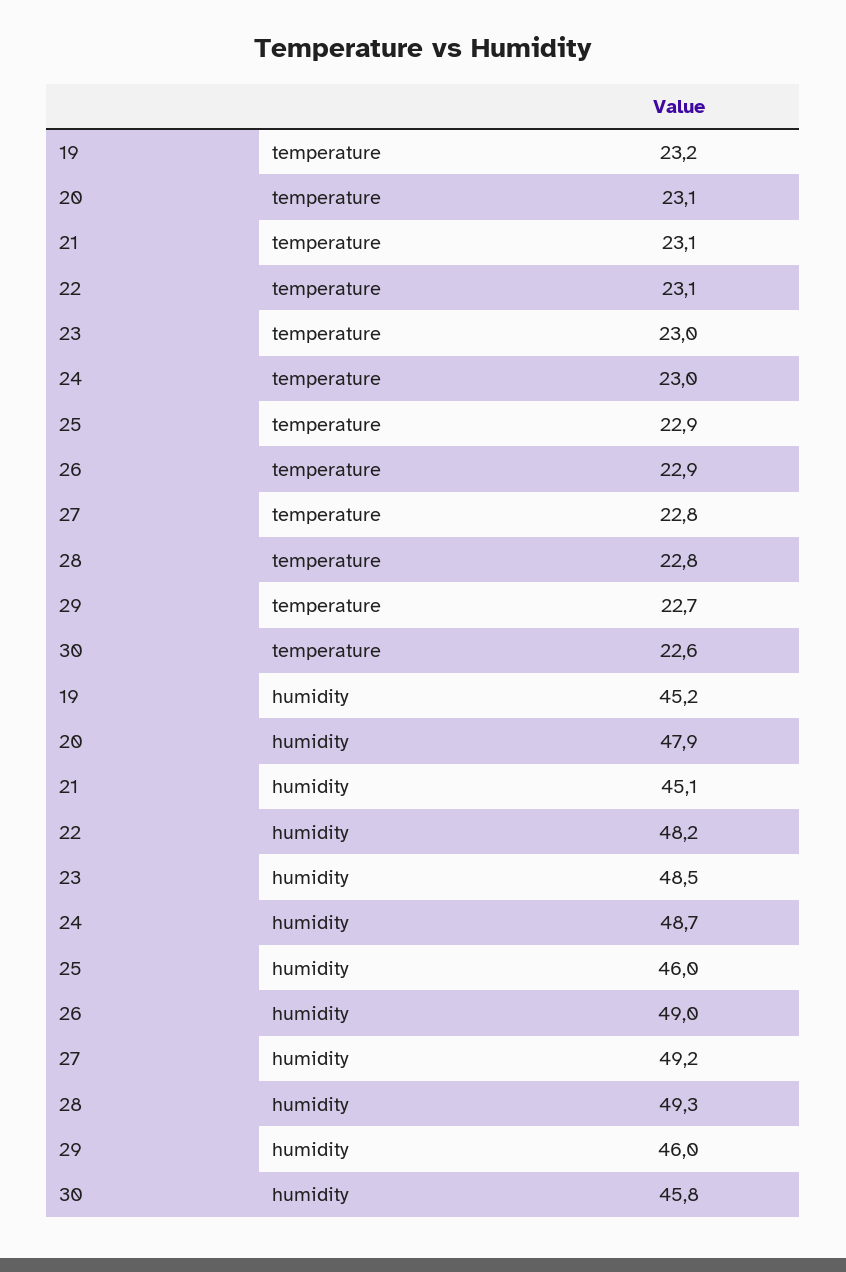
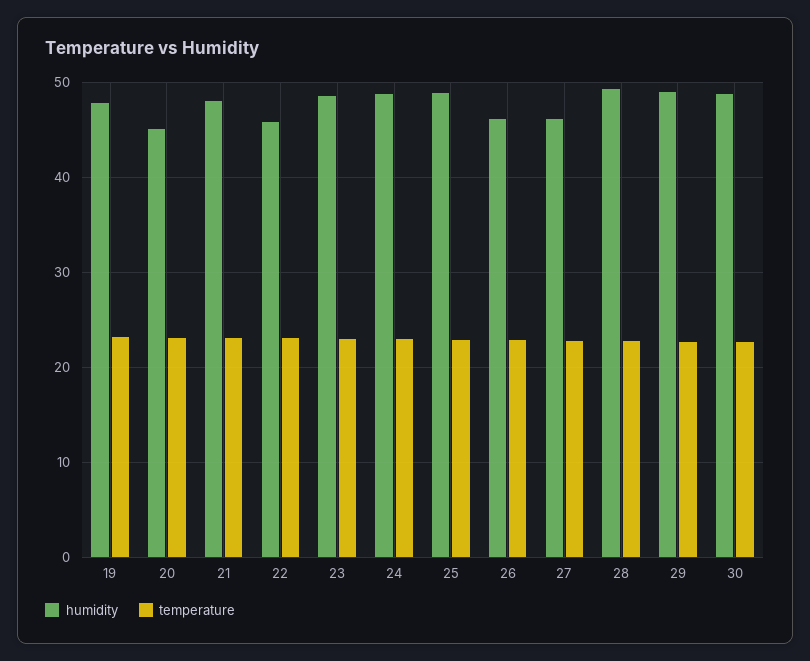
humidity, 19: 45.2 -> 48
humidity, 20: 47.9 -> 45
humidity, 21: 45.1 -> 48
humidity, 22: 48.2 -> 46
humidity, 25: 46 -> 49
humidity, 26: 49 -> 46
humidity, 27: 49.2 -> 46
humidity, 29: 46 -> 49
humidity, 30: 45.8 -> 49

